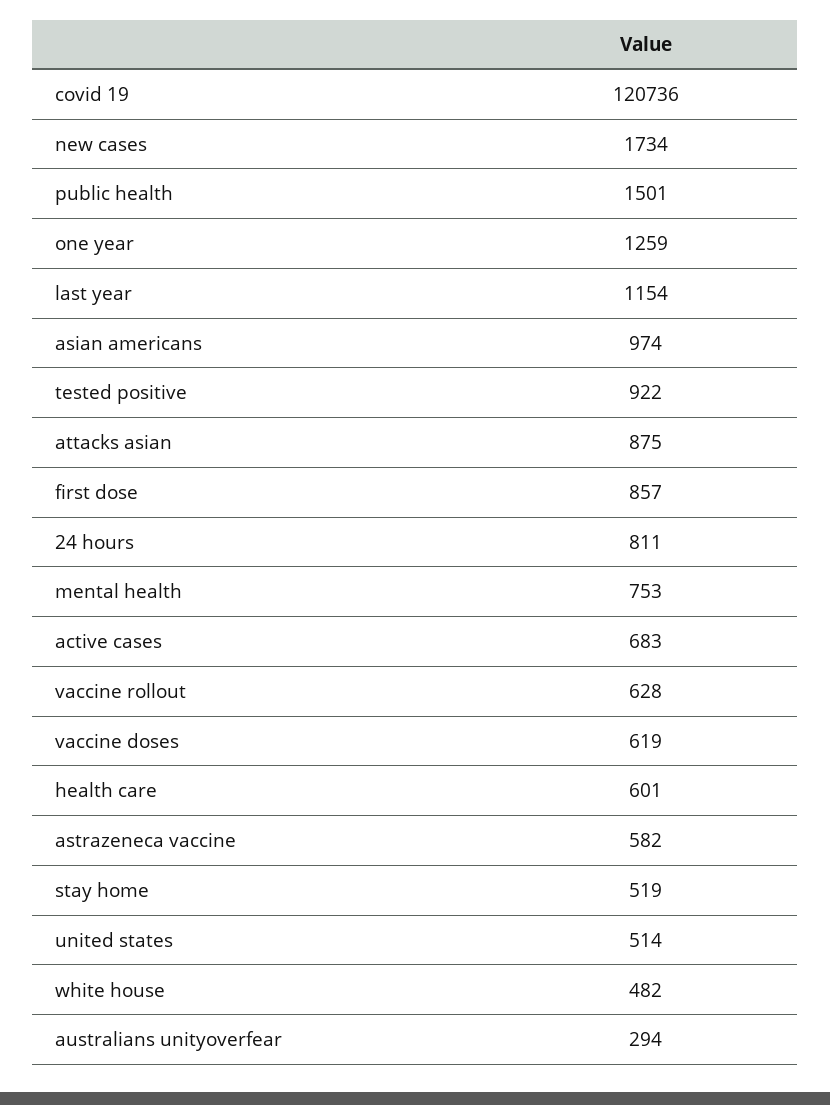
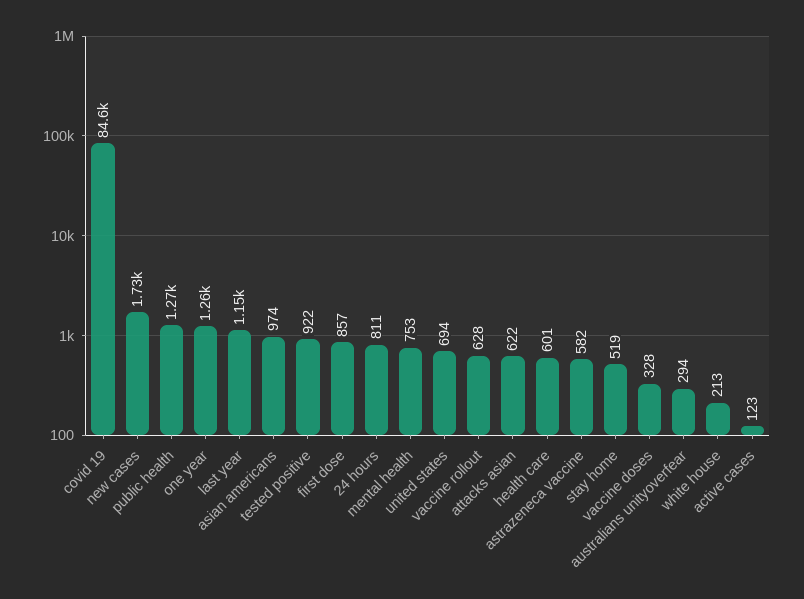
covid 19: 120736 -> 84600
public health: 1501 -> 1270
attacks asian: 875 -> 622
active cases: 683 -> 123
vaccine doses: 619 -> 328
united states: 514 -> 694
white house: 482 -> 213

